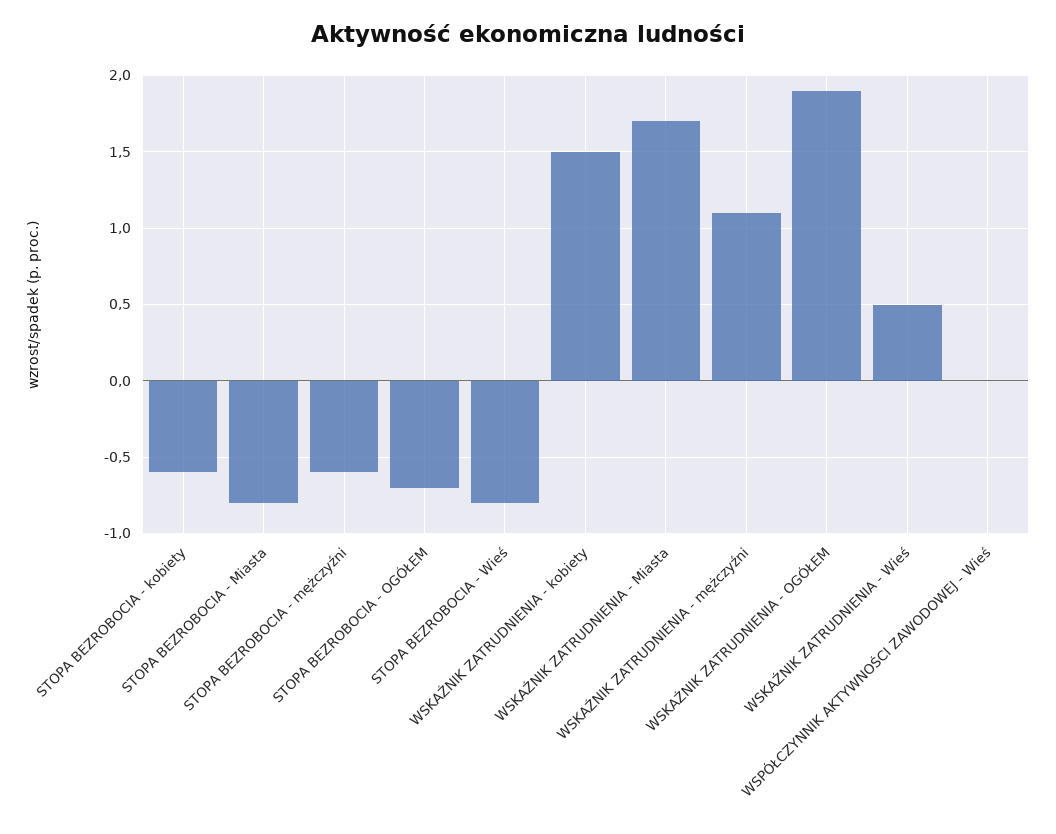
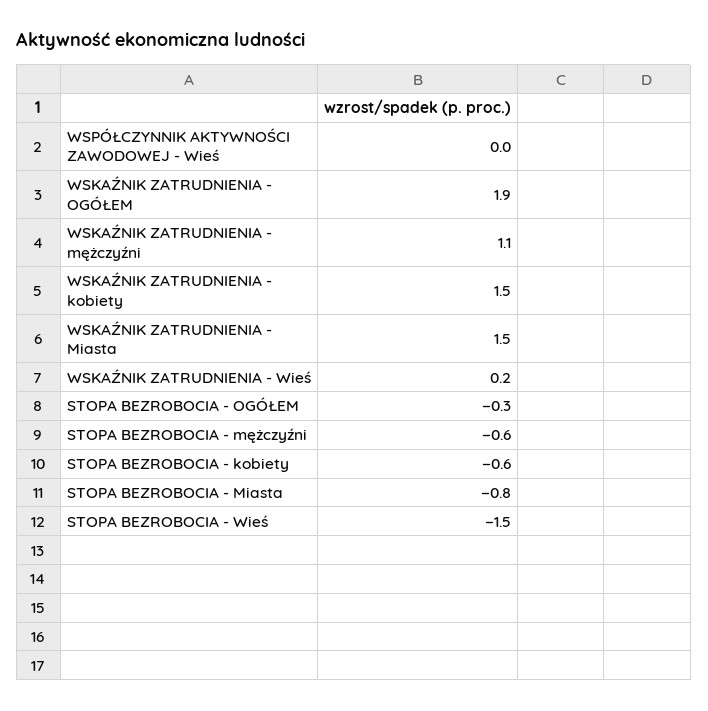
STOPA BEZROBOCIA - OGÓŁEM: -0.7 -> -0.3
STOPA BEZROBOCIA - Wieś: -0.8 -> -1.5
WSKAŹNIK ZATRUDNIENIA - Miasta: 1.7 -> 1.5
WSKAŹNIK ZATRUDNIENIA - Wieś: 0.5 -> 0.2

